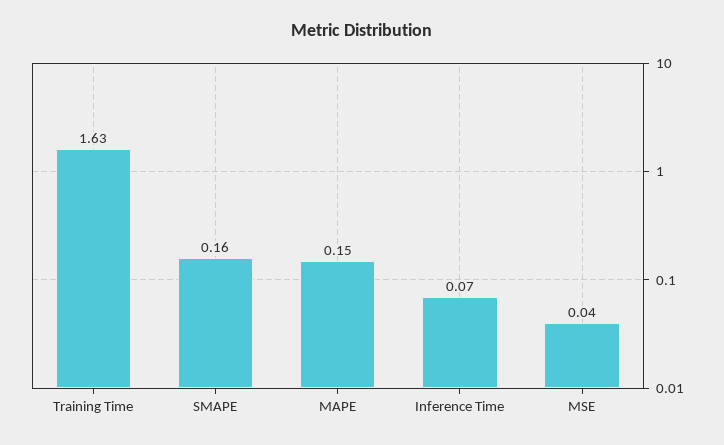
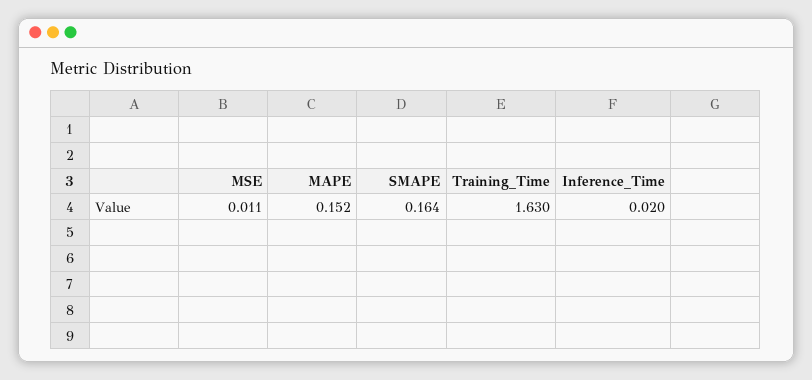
Inference Time: 0.07 -> 0.02
MSE: 0.04 -> 0.011

